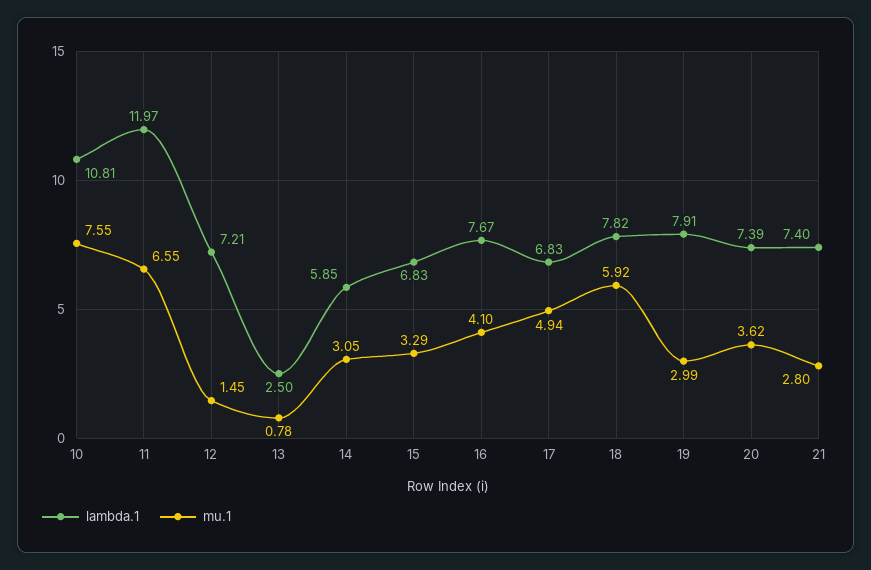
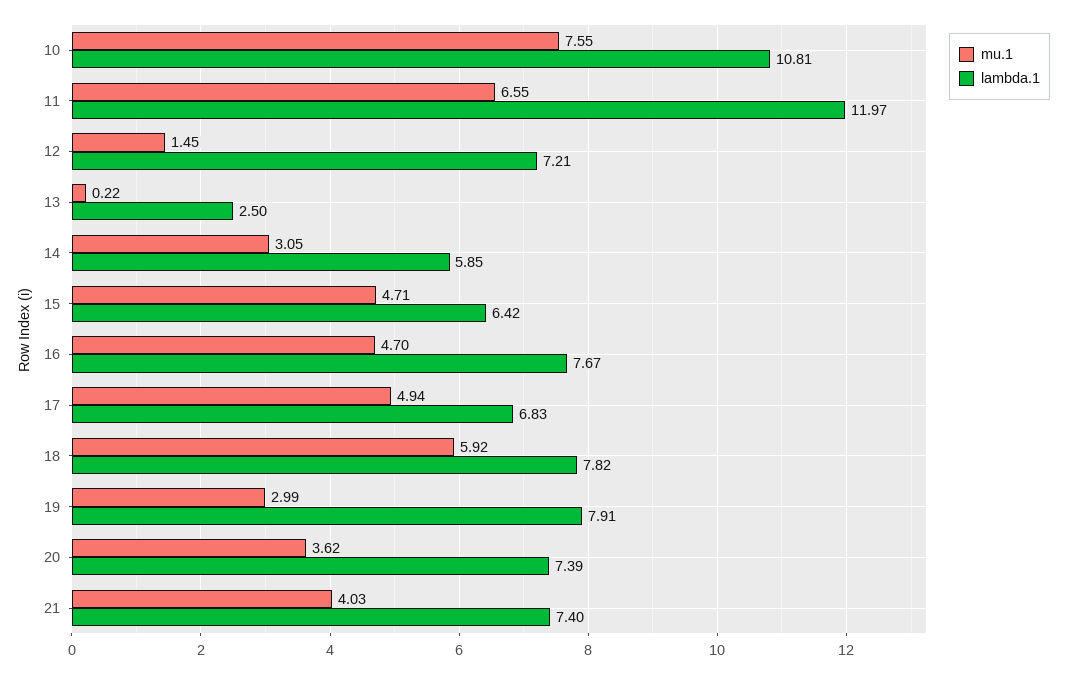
mu.1, 13: 0.78 -> 0.22
lambda.1, 15: 6.83 -> 6.42
mu.1, 15: 3.29 -> 4.71
mu.1, 16: 4.1 -> 4.7
mu.1, 21: 2.8 -> 4.03

